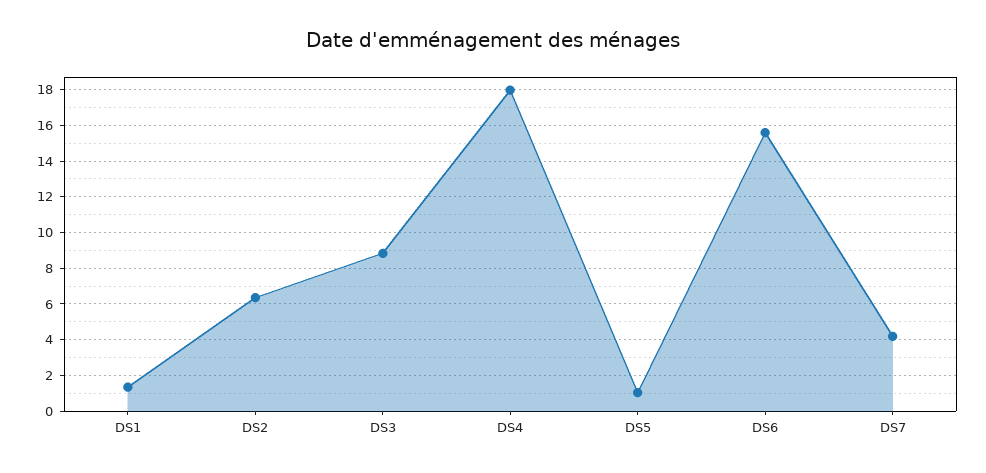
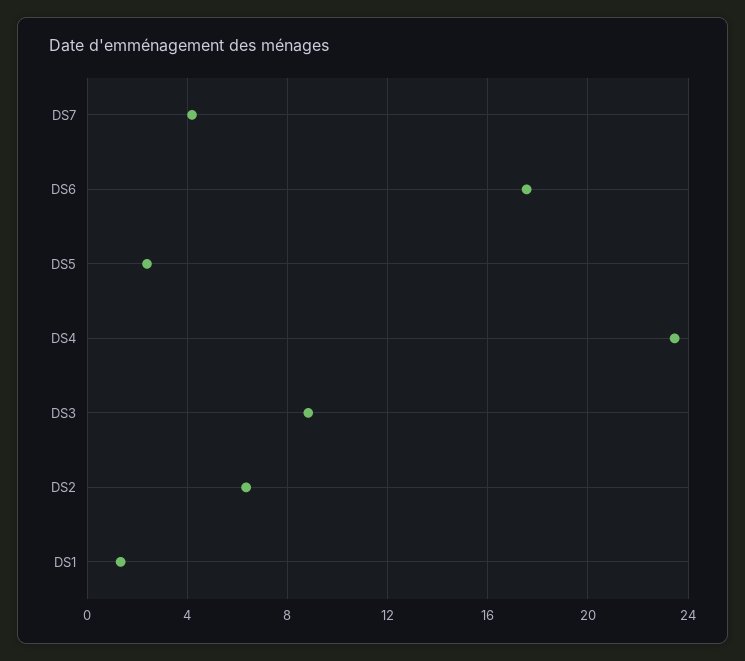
DS4: 18 -> 23.5
DS5: 1 -> 2.5
DS6: 15.5 -> 17.5

